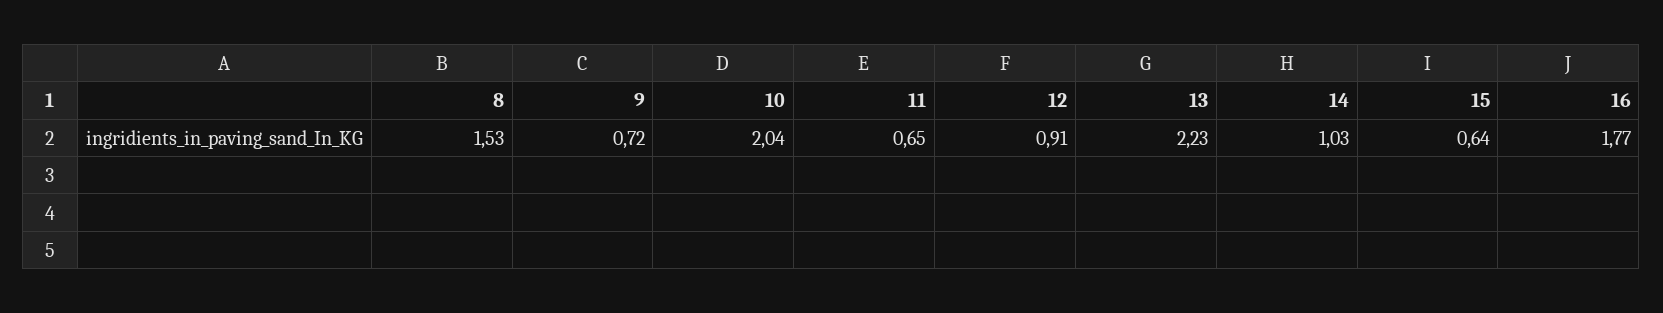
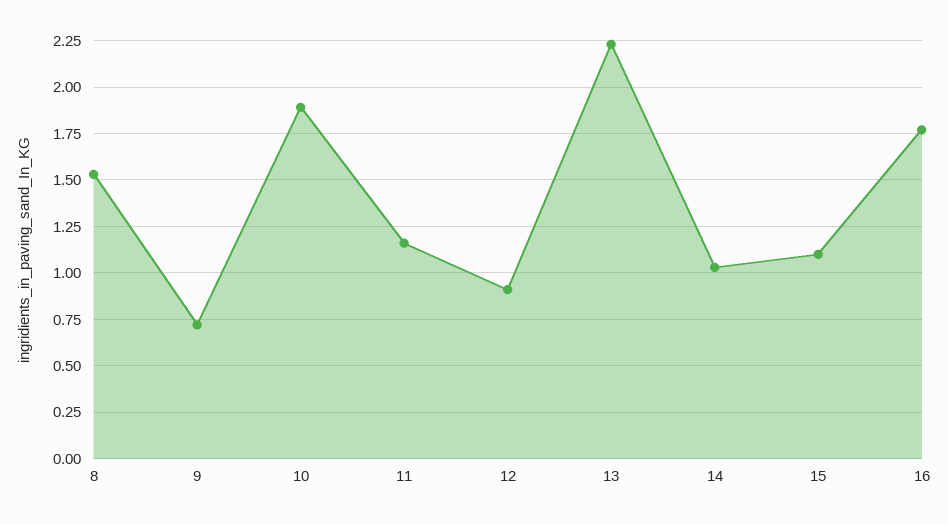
10: 2.04 -> 1.9
11: 0.65 -> 1.15
15: 0.64 -> 1.1

